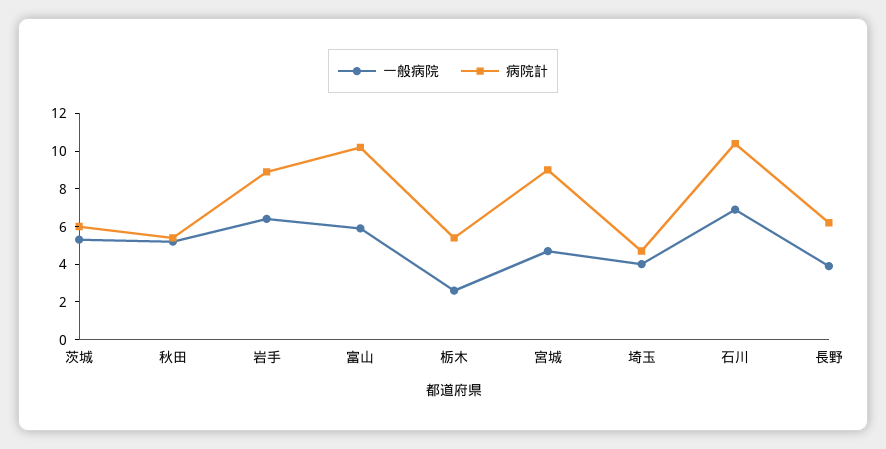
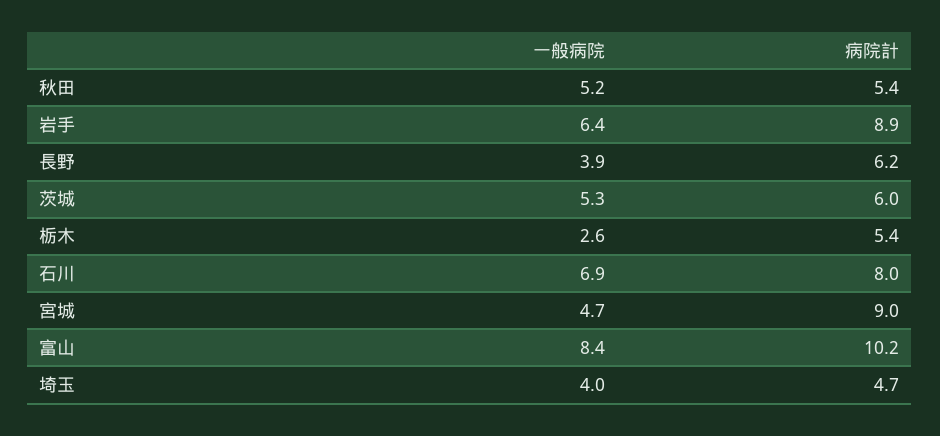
一般病院, 富山: 6 -> 8.4
病院計, 石川: 10.5 -> 8

